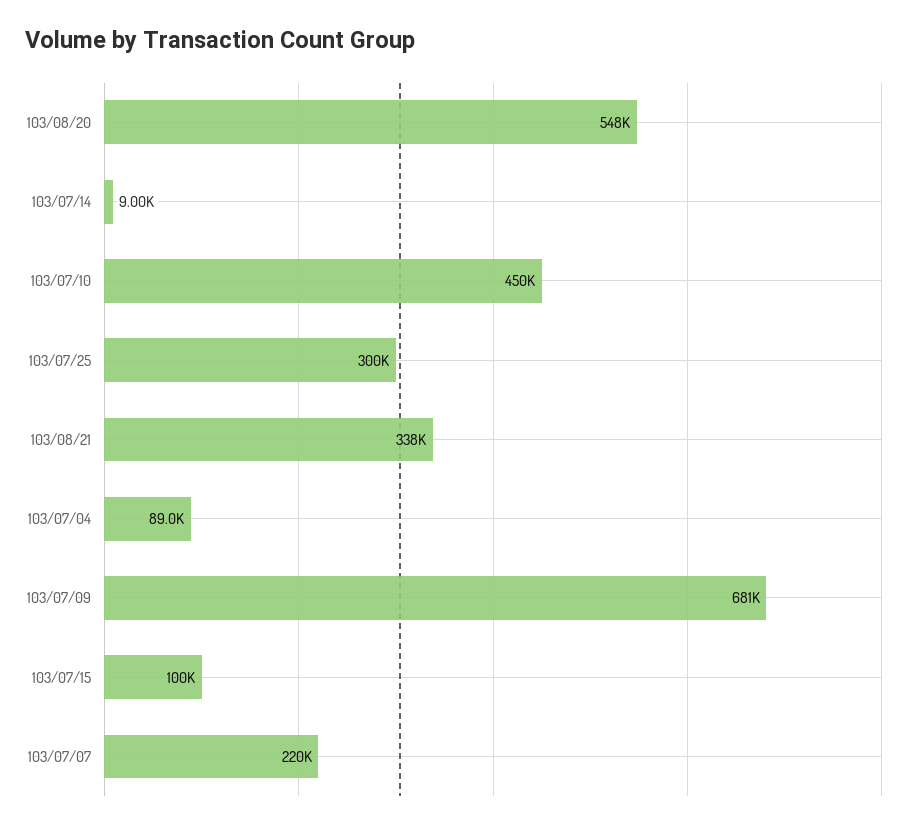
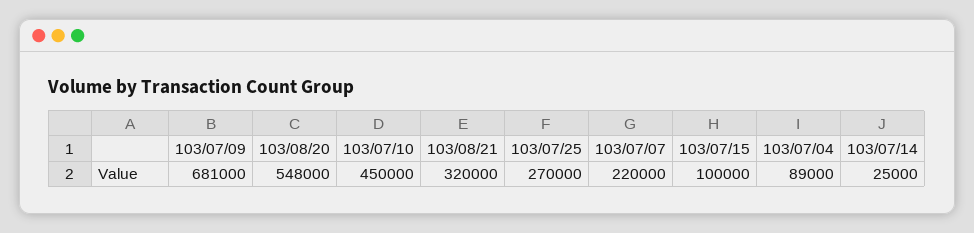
103/07/14: 9000 -> 25000
103/07/25: 300000 -> 270000
103/08/21: 338000 -> 320000

